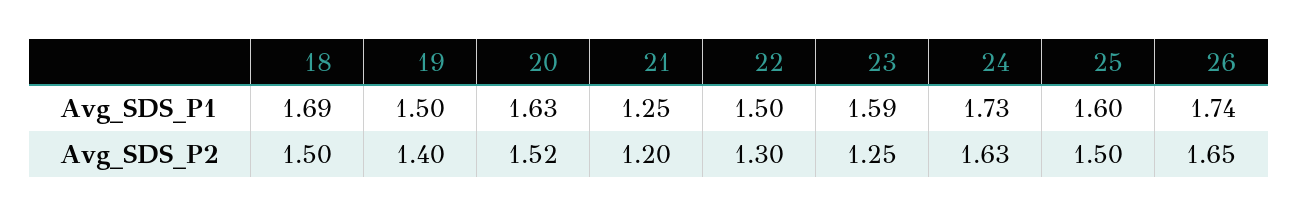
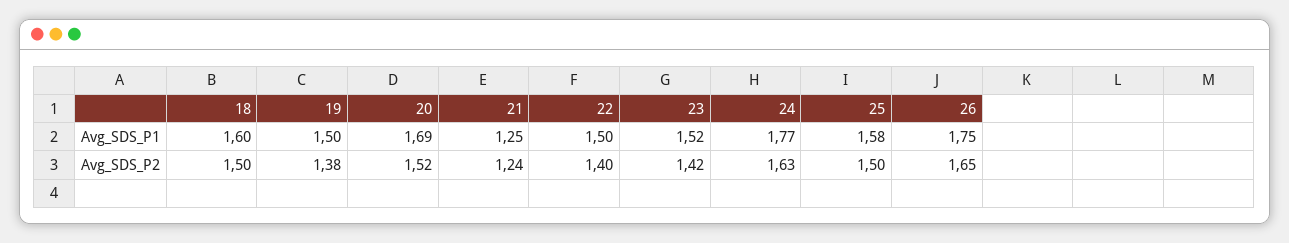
18, Avg_SDS_P1: 1.69 -> 1.6
20, Avg_SDS_P1: 1.63 -> 1.69
23, Avg_SDS_P1: 1.59 -> 1.52
24, Avg_SDS_P1: 1.73 -> 1.77
25, Avg_SDS_P1: 1.6 -> 1.58
26, Avg_SDS_P1: 1.74 -> 1.75
19, Avg_SDS_P2: 1.4 -> 1.38
21, Avg_SDS_P2: 1.2 -> 1.24
22, Avg_SDS_P2: 1.3 -> 1.4
23, Avg_SDS_P2: 1.25 -> 1.42

